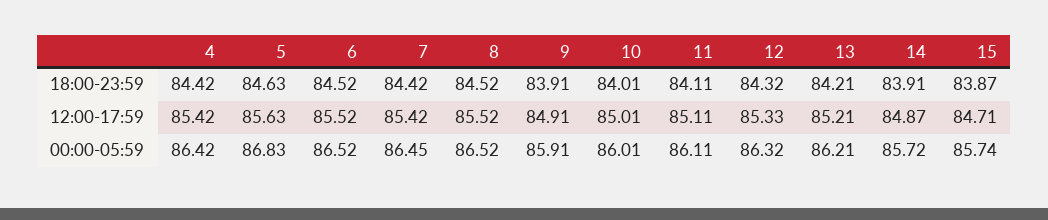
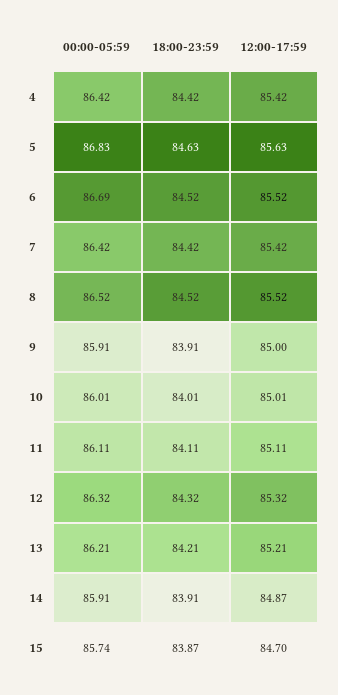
9, 12:00-17:59: 84.91 -> 85
12, 12:00-17:59: 85.33 -> 85.32
15, 12:00-17:59: 84.71 -> 84.7
6, 00:00-05:59: 86.52 -> 86.69
7, 00:00-05:59: 86.45 -> 86.42
14, 00:00-05:59: 85.72 -> 85.91

